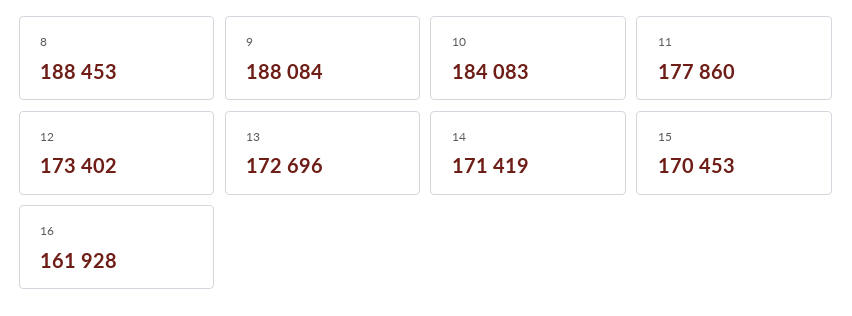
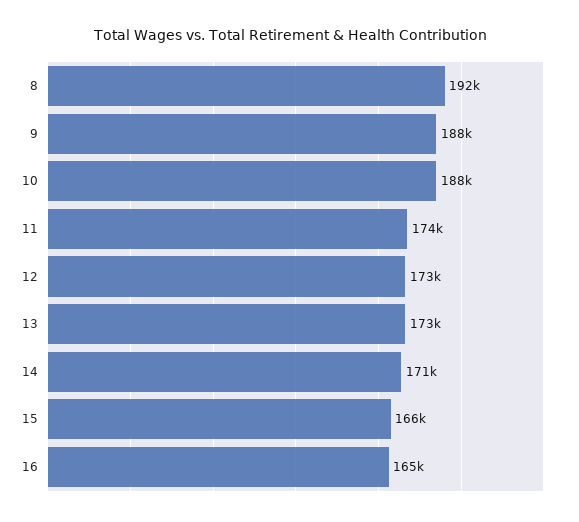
8: 188453 -> 192000
10: 184083 -> 188000
11: 177860 -> 174000
15: 170453 -> 166000
16: 161928 -> 165000

